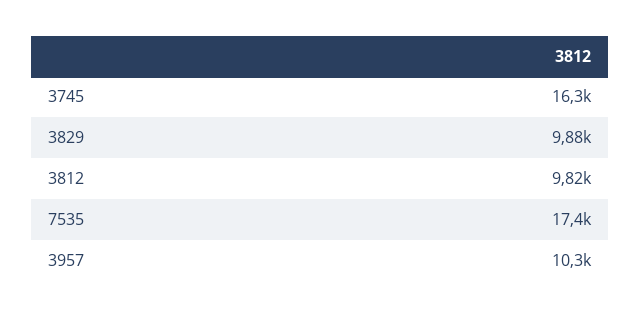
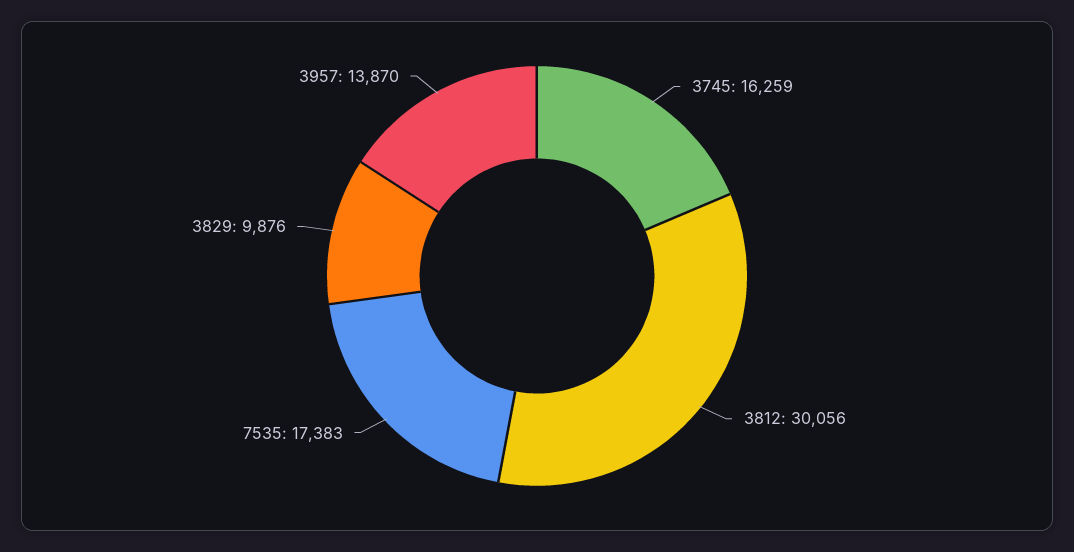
3812: 9820 -> 30056
3957: 10300 -> 13870

